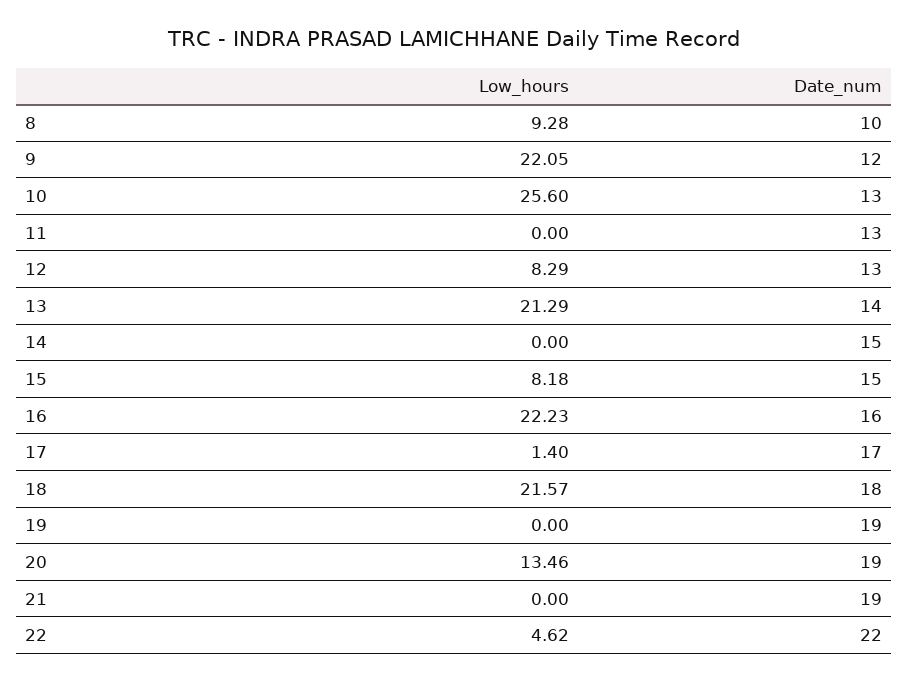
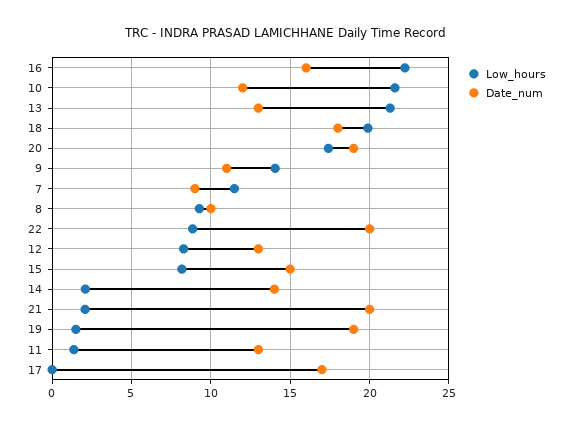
Low_hours, 9: 22.05 -> 14
Date_num, 9: 12 -> 11
Low_hours, 10: 25.6 -> 21.5
Date_num, 10: 13 -> 12
Low_hours, 11: 0 -> 1.5
Date_num, 13: 14 -> 13
Low_hours, 14: 0 -> 2
Date_num, 14: 15 -> 14
Low_hours, 17: 1.4 -> 0
Low_hours, 18: 21.57 -> 20
Low_hours, 19: 0 -> 1.5
Low_hours, 20: 13.46 -> 17.5
Low_hours, 21: 0 -> 2
Date_num, 21: 19 -> 20
Low_hours, 22: 4.62 -> 9
Date_num, 22: 22 -> 20
Low_hours, 7: none -> 11.5
Date_num, 7: none -> 9

